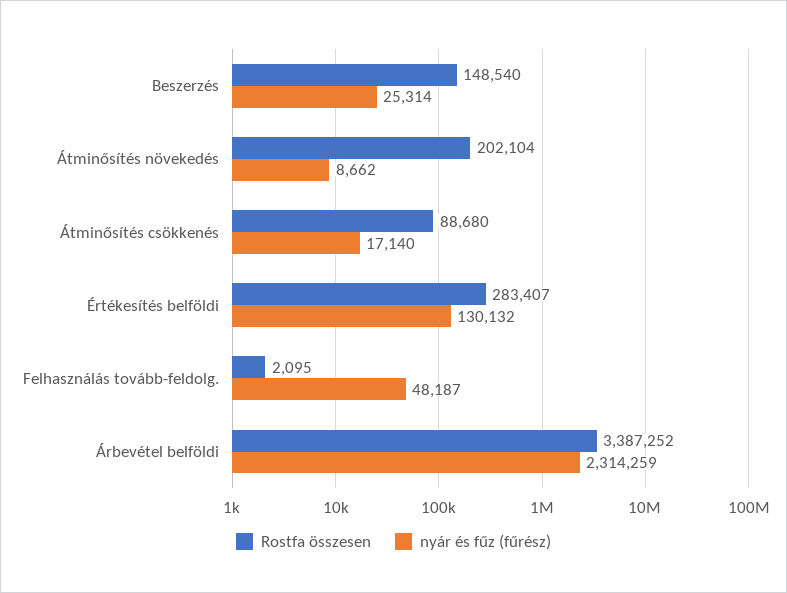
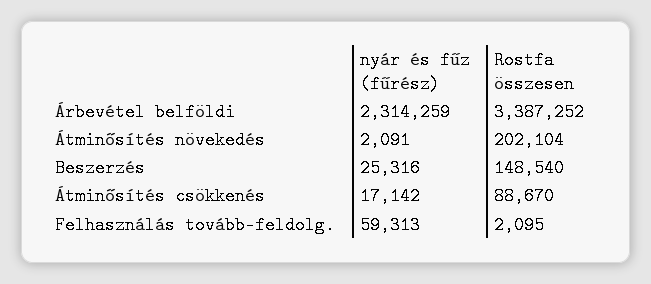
nyár és fűz (fűrész), Beszerzés: 25314 -> 25316
nyár és fűz (fűrész), Átminősítés növekedés: 8662 -> 2091
Rostfa összesen, Átminősítés csökkenés: 88680 -> 88670
nyár és fűz (fűrész), Átminősítés csökkenés: 17140 -> 17142
Rostfa összesen, Értékesítés belföldi: 283407 -> none
nyár és fűz (fűrész), Értékesítés belföldi: 130132 -> none
nyár és fűz (fűrész), Felhasználás tovább-feldolg.: 48187 -> 59313

